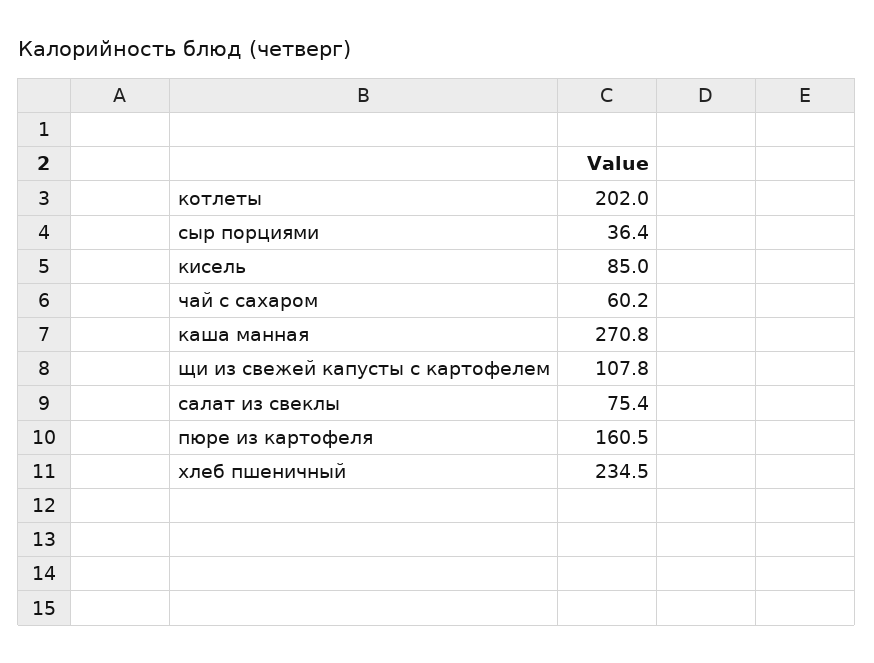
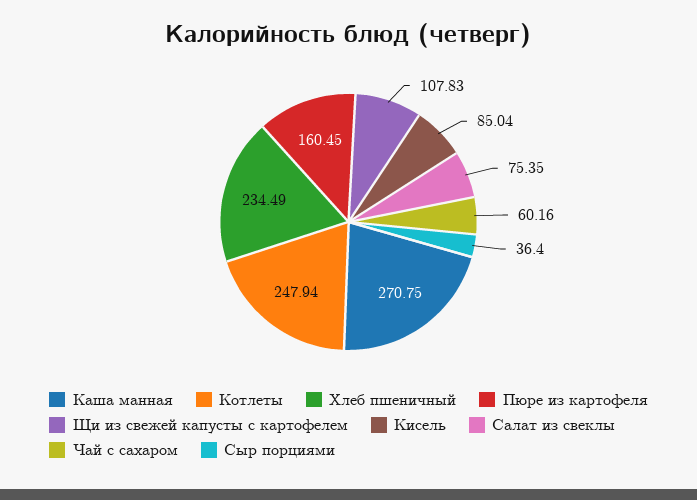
котлеты: 202 -> 247.94

